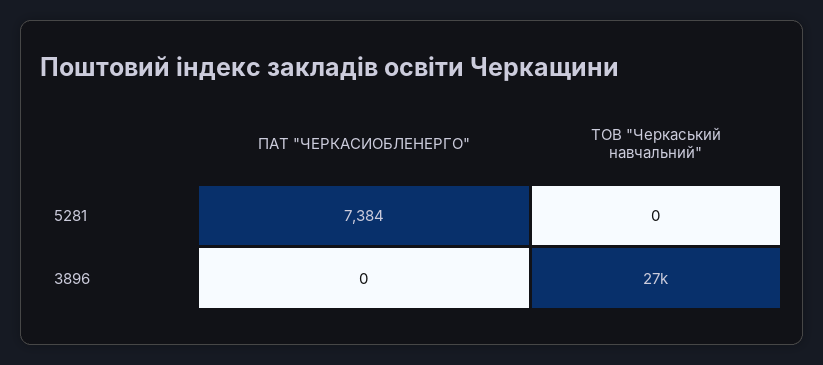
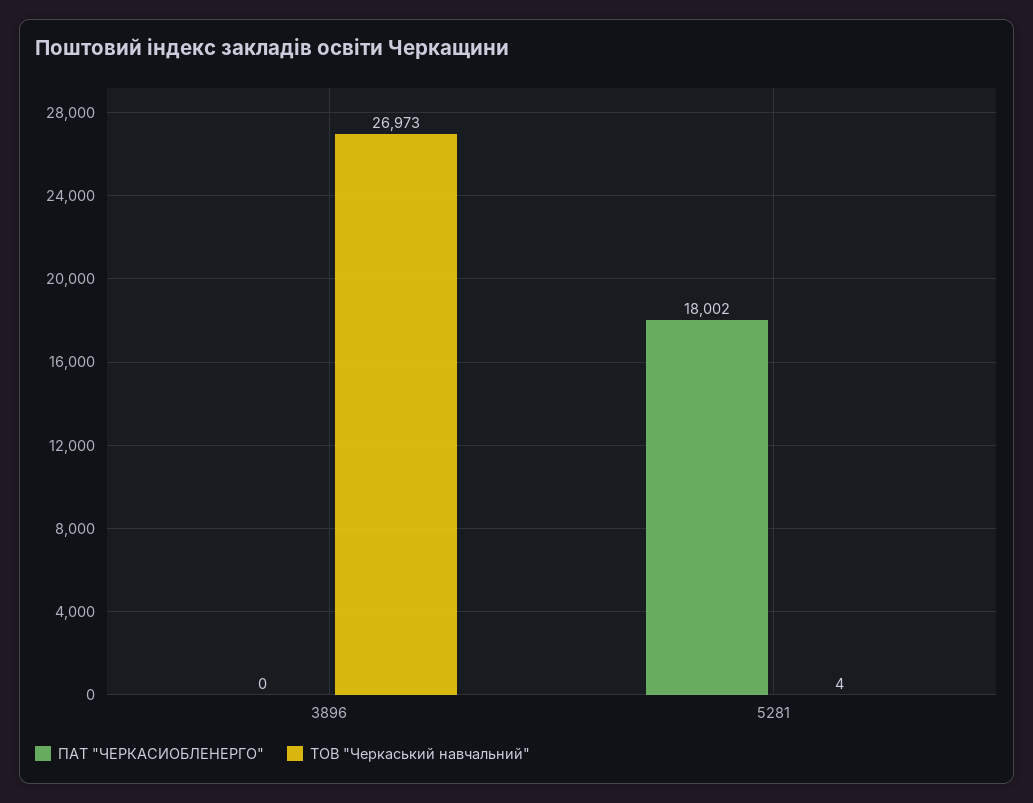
ПАТ "ЧЕРКАСИОБЛЕНЕРГО", 5281: 7384 -> 18002
ТОВ "Черкаський навчальний", 5281: 0 -> 4

